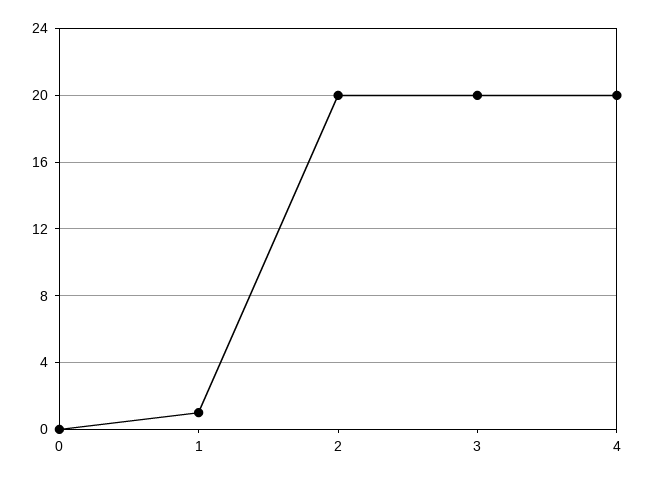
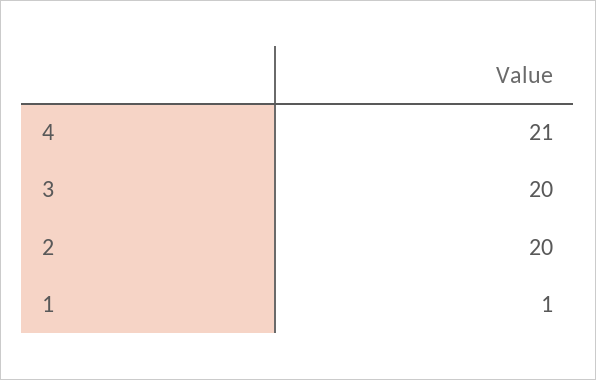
0: 0 -> none
4: 20 -> 21

